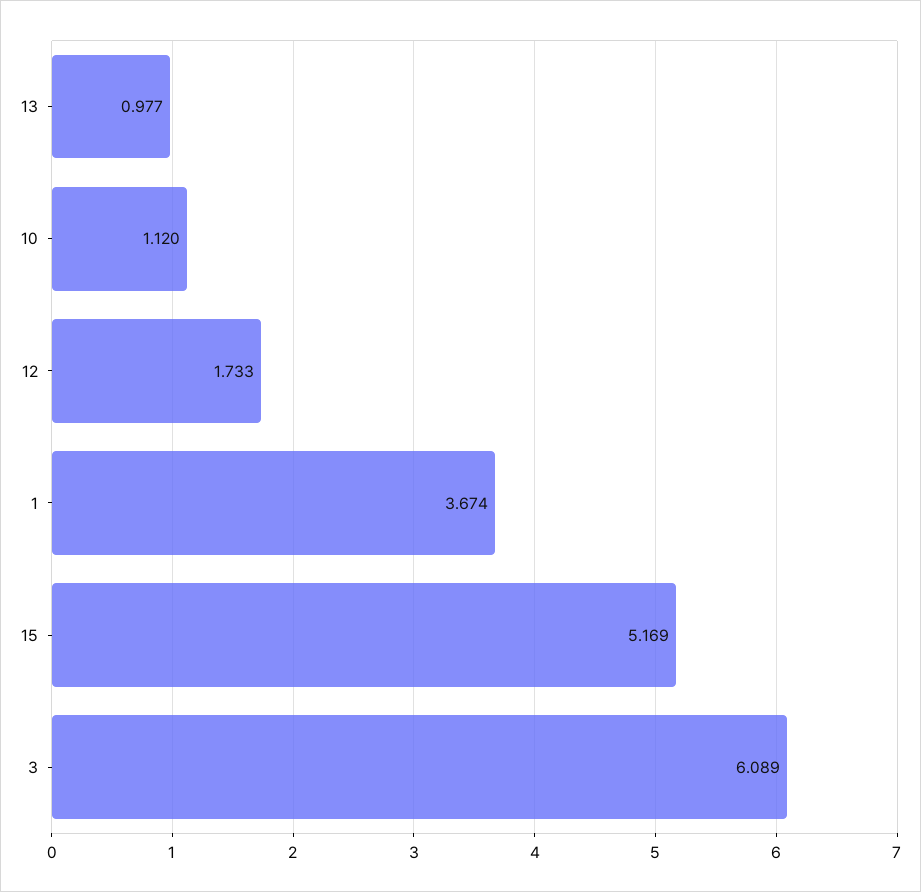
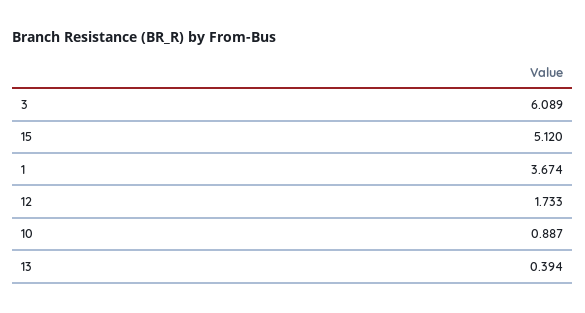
13: 0.977 -> 0.394
10: 1.12 -> 0.887
15: 5.169 -> 5.12

